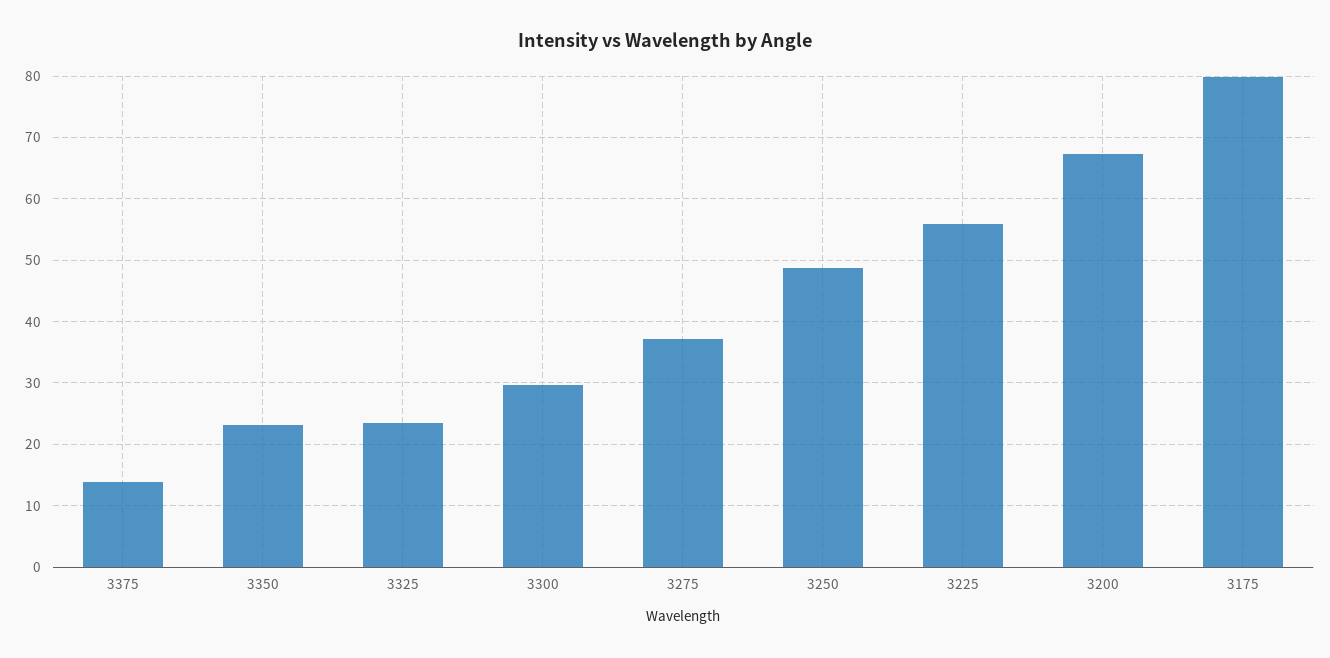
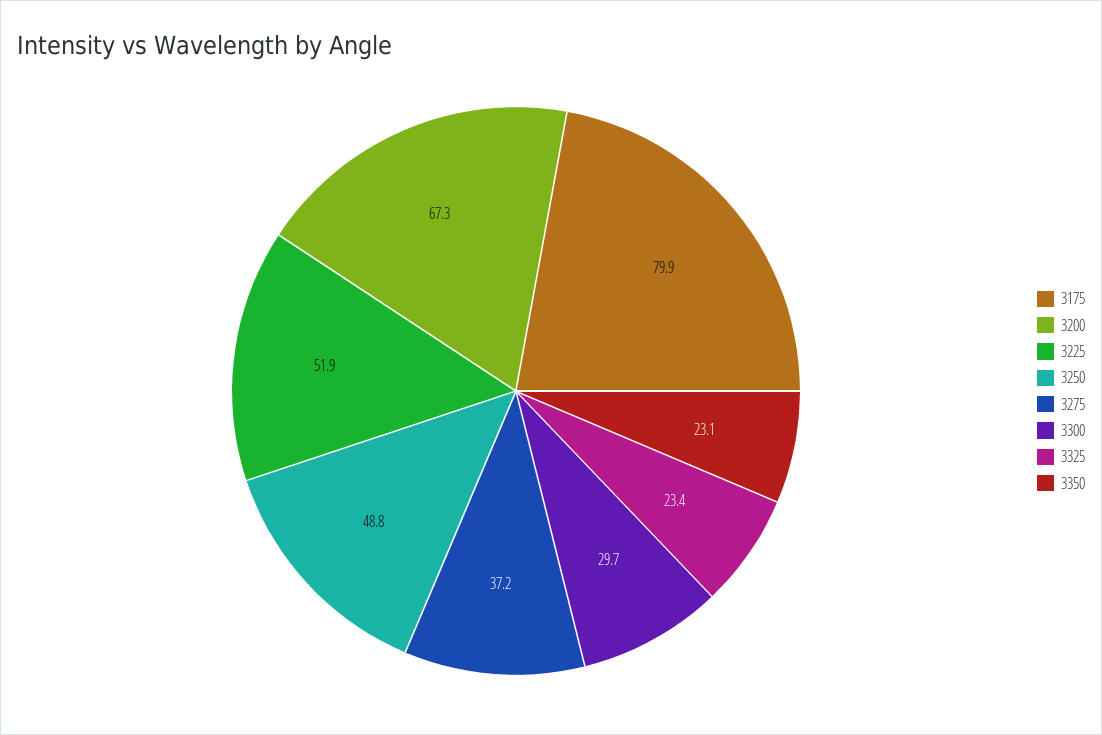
3375: 14 -> none
3225: 56 -> 51.9

